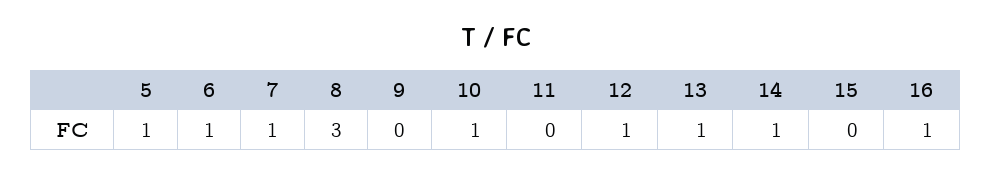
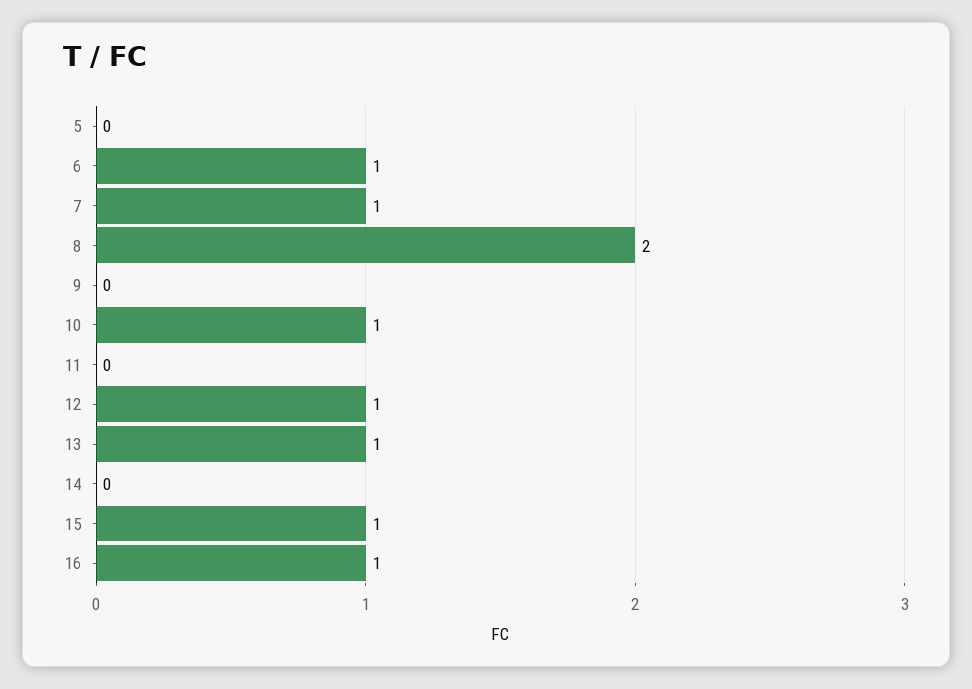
5: 1 -> 0
8: 3 -> 2
14: 1 -> 0
15: 0 -> 1

